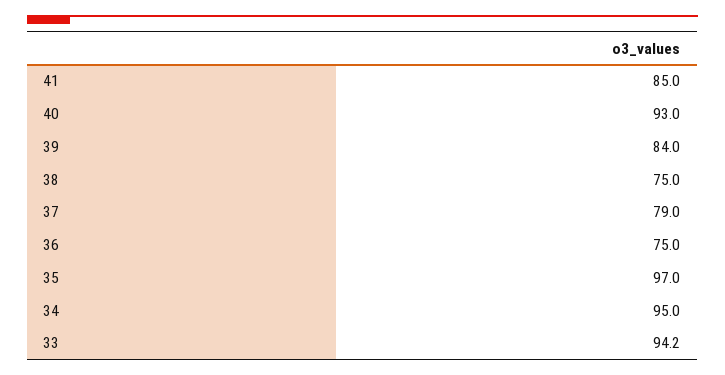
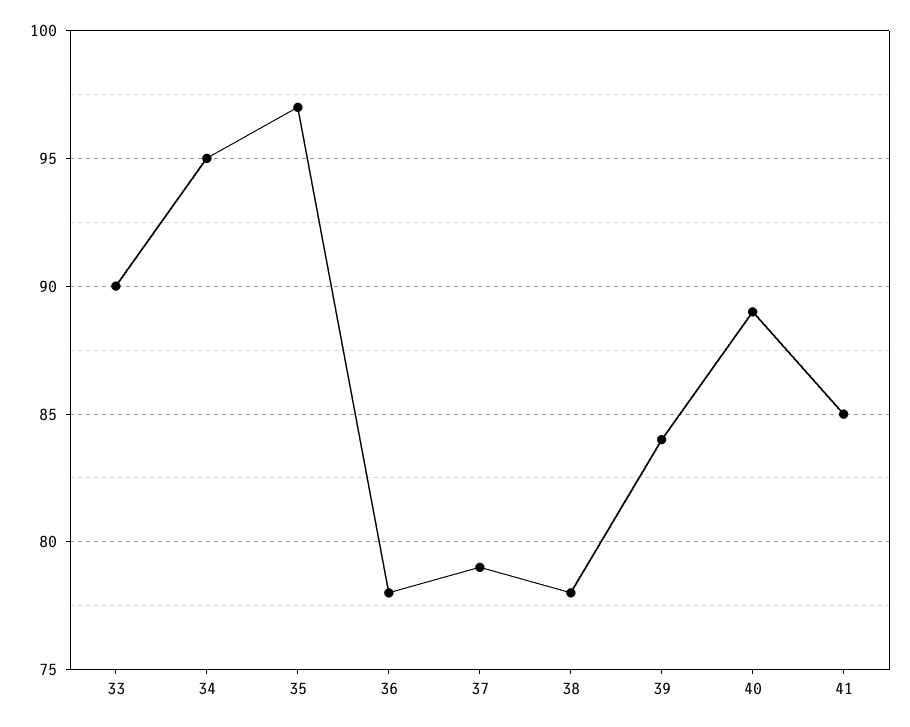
40: 93 -> 89
38: 75 -> 78
36: 75 -> 78
33: 94.2 -> 90

